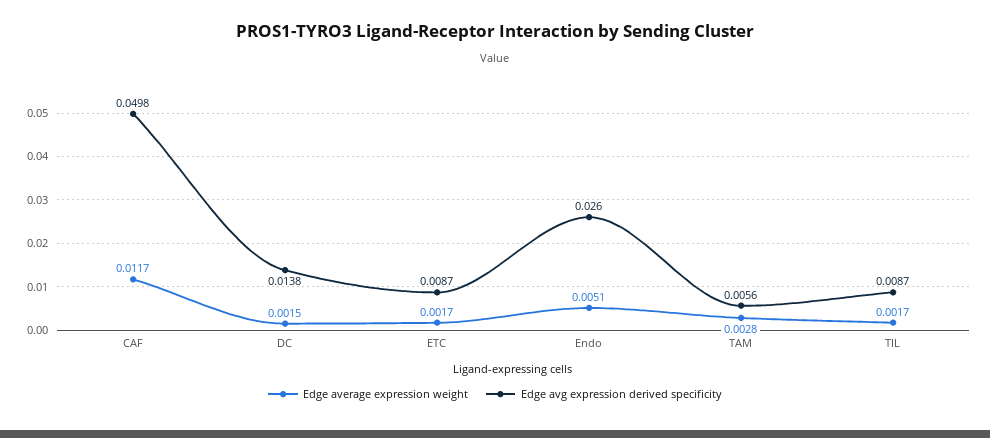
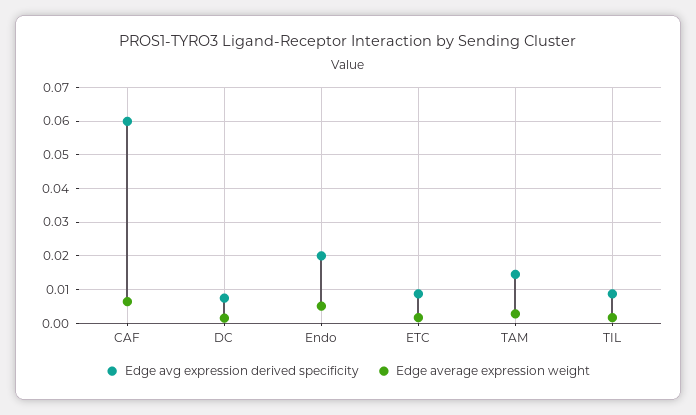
Edge average expression weight, CAF: 0.0117 -> 0.006
Edge avg expression derived specificity, CAF: 0.0498 -> 0.06
Edge avg expression derived specificity, DC: 0.0138 -> 0.008
Edge avg expression derived specificity, Endo: 0.026 -> 0.02
Edge avg expression derived specificity, TAM: 0.0056 -> 0.014

